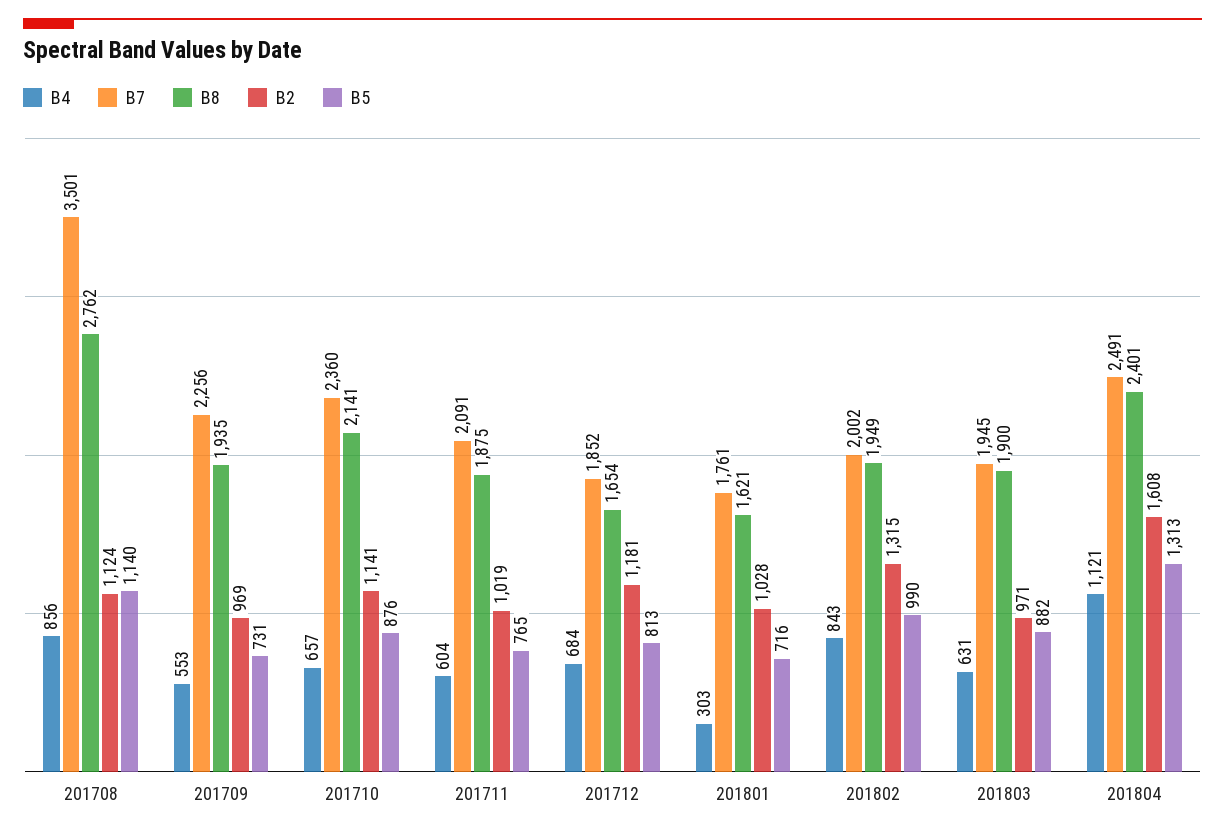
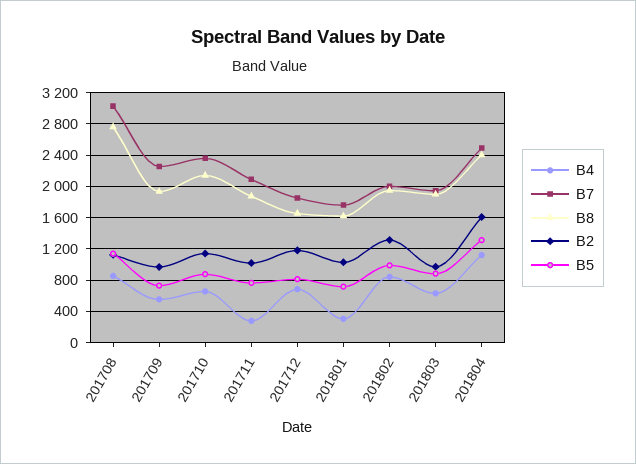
B7, 201708: 3501 -> 3000
B4, 201711: 604 -> 300

